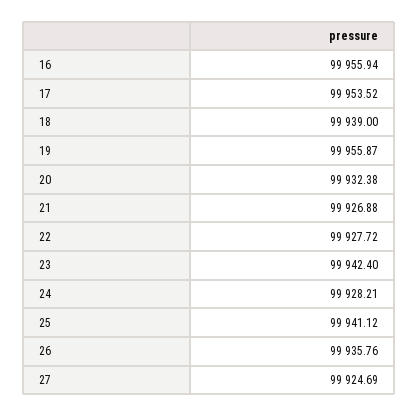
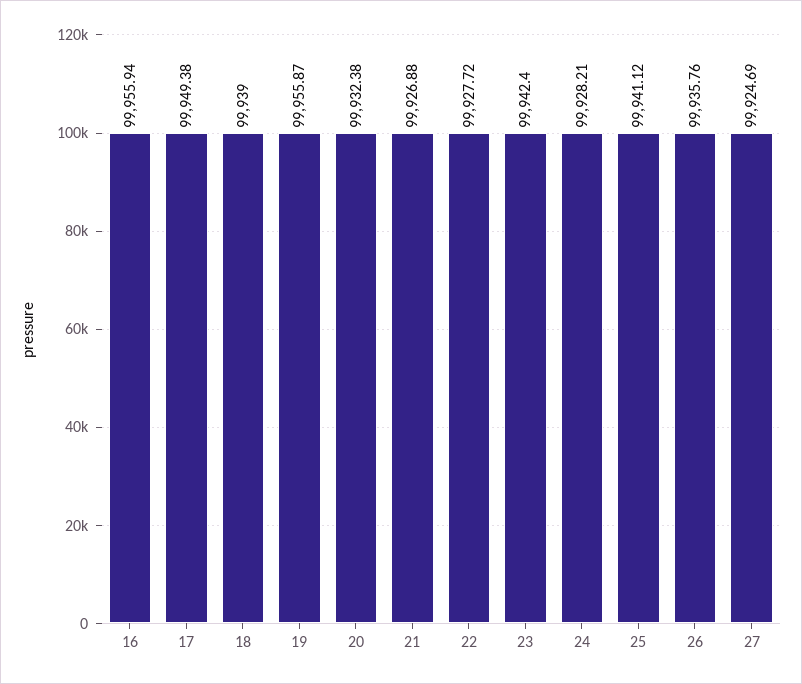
17: 99953.52 -> 99949.38

